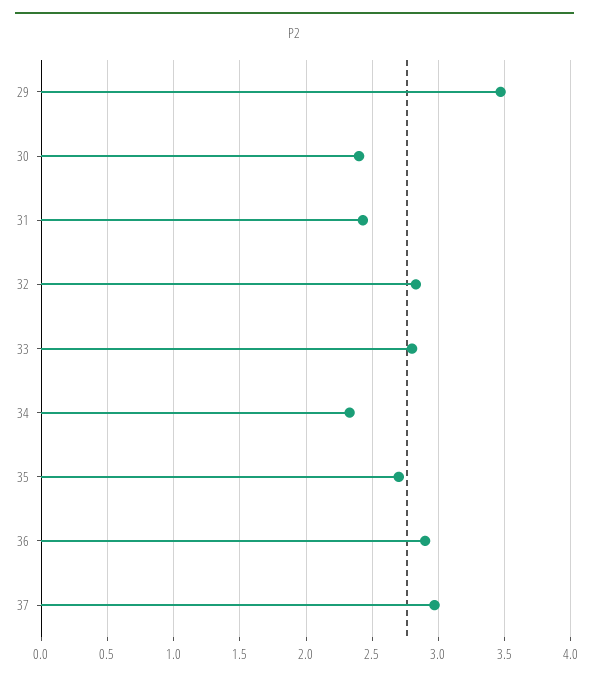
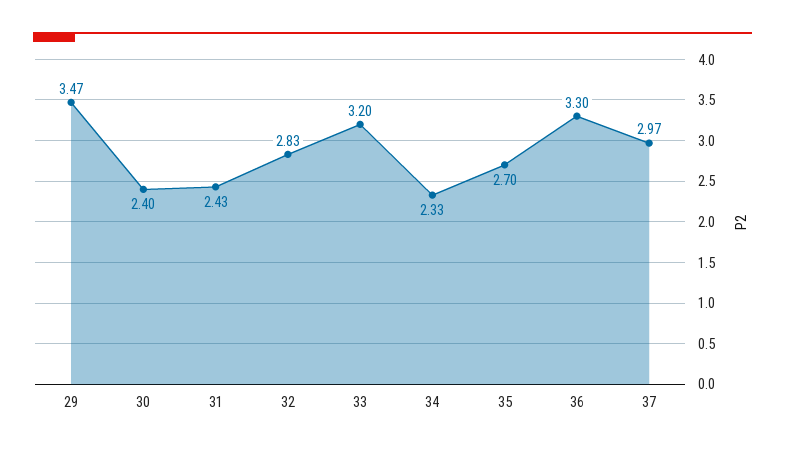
33: 2.8 -> 3.2
36: 2.9 -> 3.3

